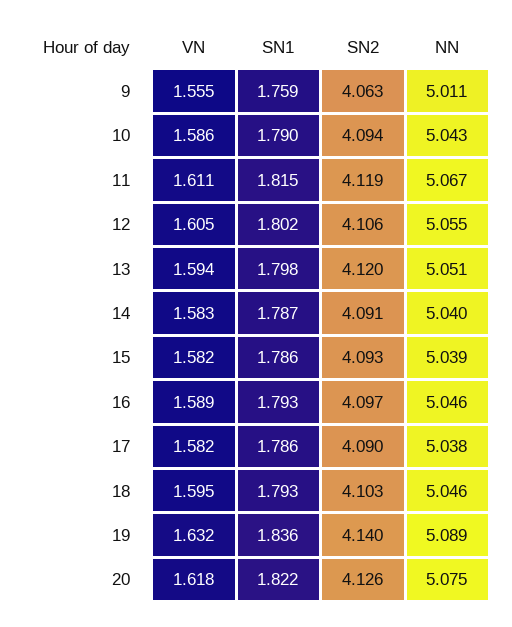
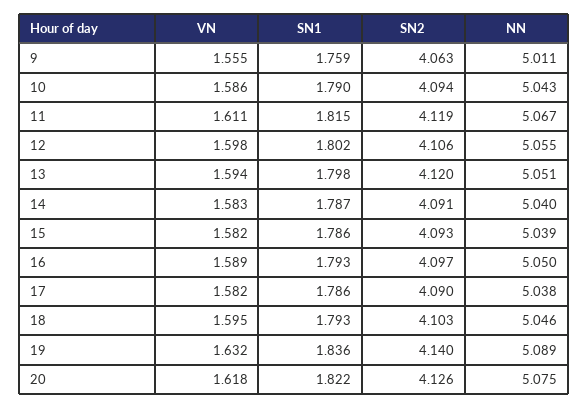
VN, 12: 1.605 -> 1.598
NN, 16: 5.046 -> 5.05

